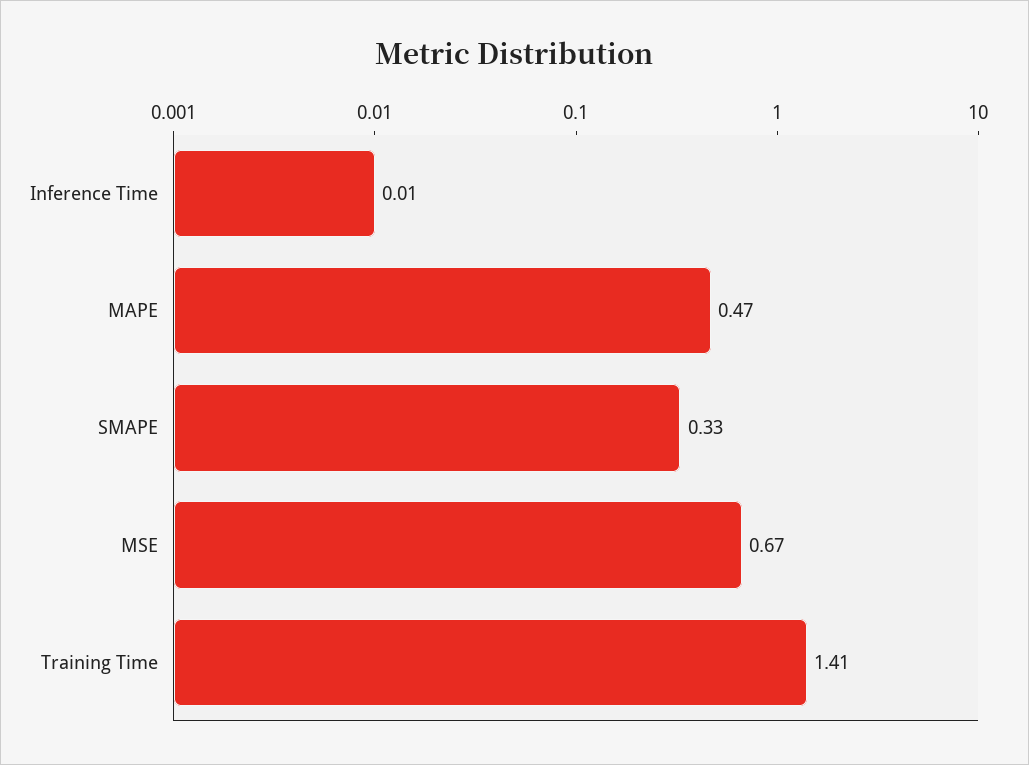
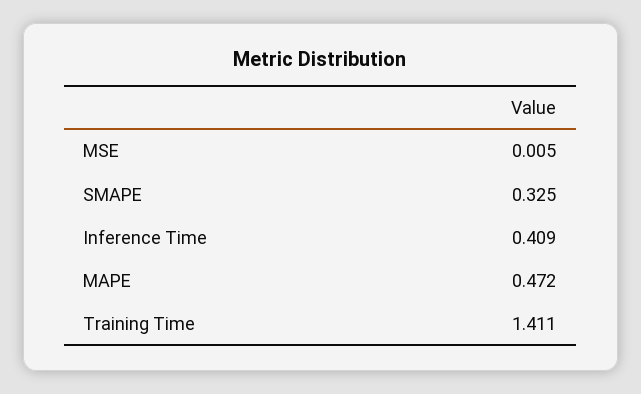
Inference Time: 0.01 -> 0.409
MSE: 0.67 -> 0.005

